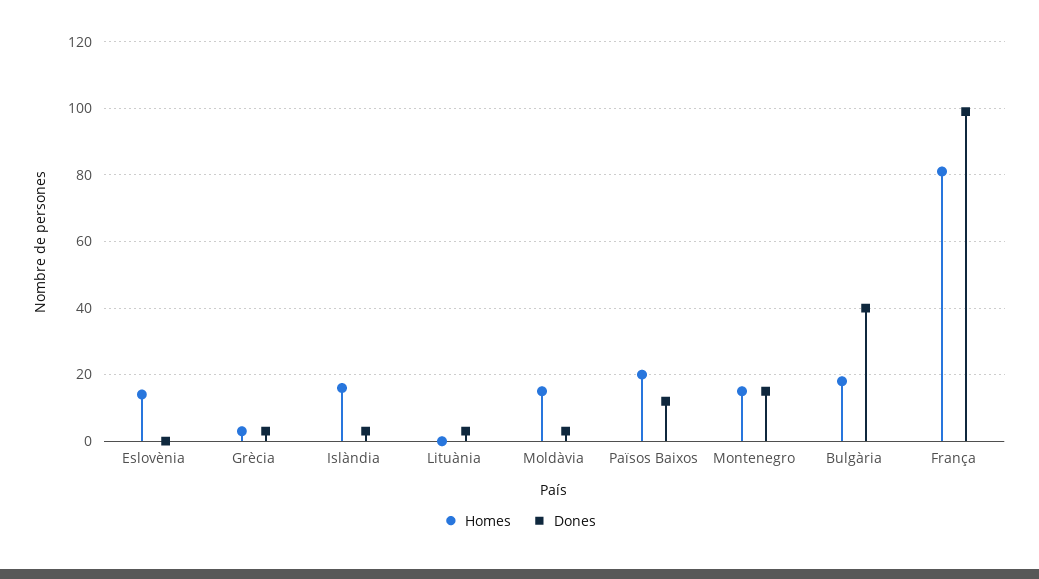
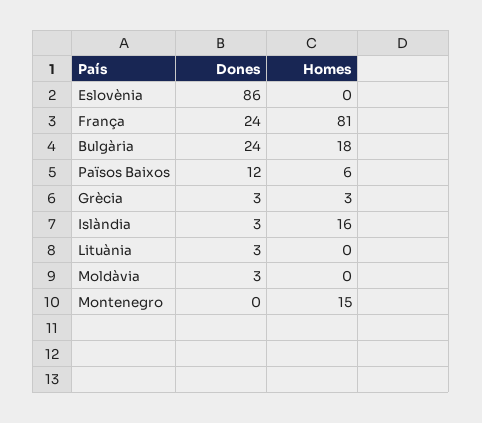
Homes, Eslovènia: 15 -> 0
Dones, Eslovènia: 0 -> 86
Homes, Moldàvia: 15 -> 0
Homes, Països Baixos: 20 -> 6
Dones, Montenegro: 15 -> 0
Dones, Bulgària: 40 -> 24
Dones, França: 100 -> 24

